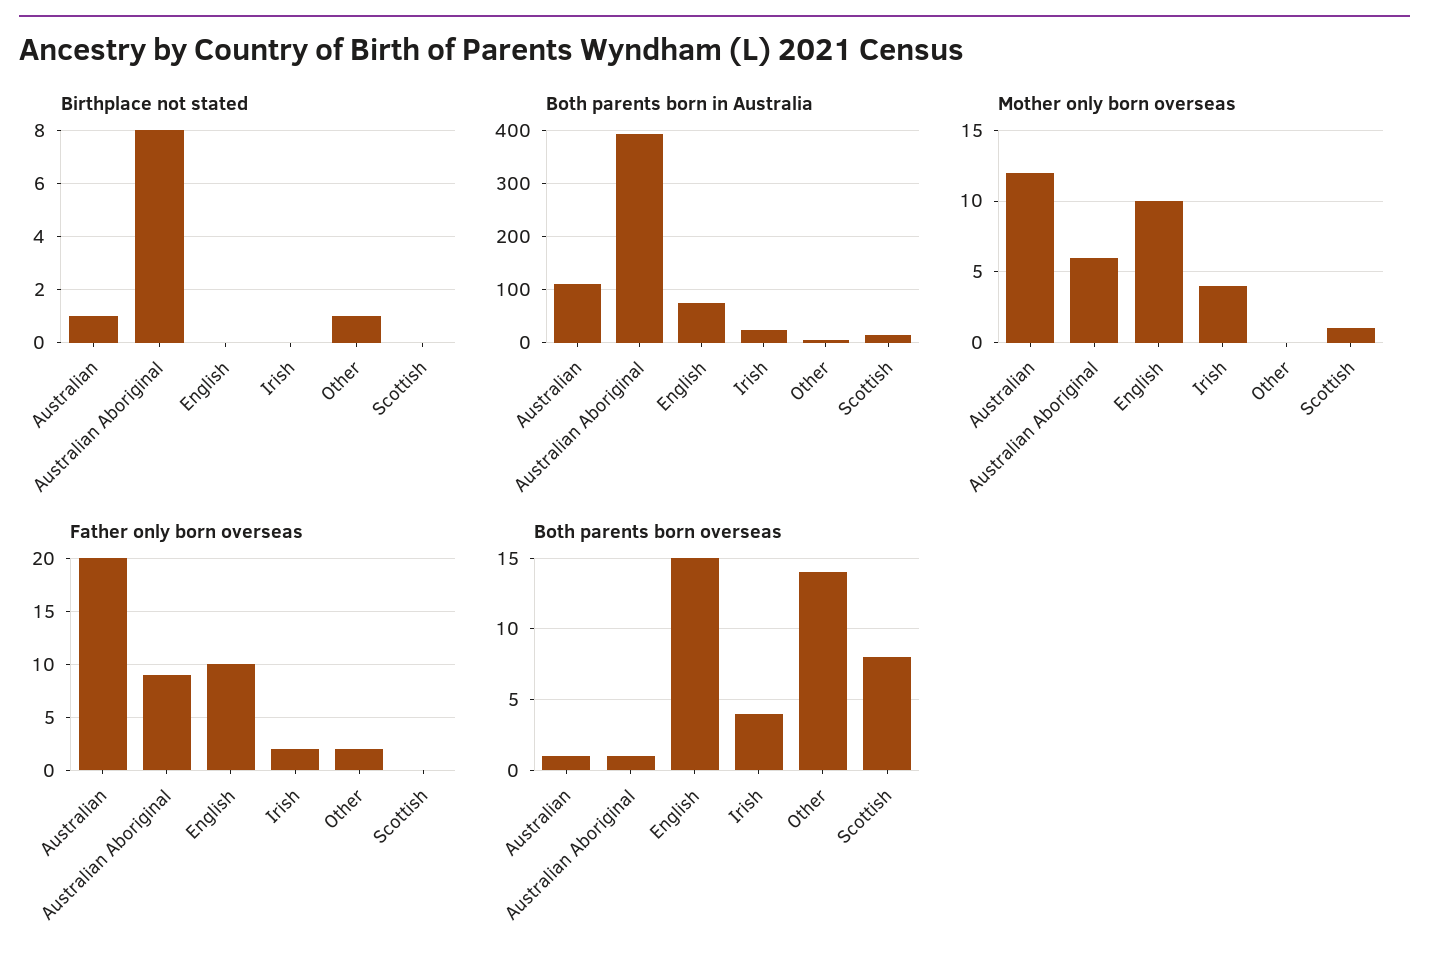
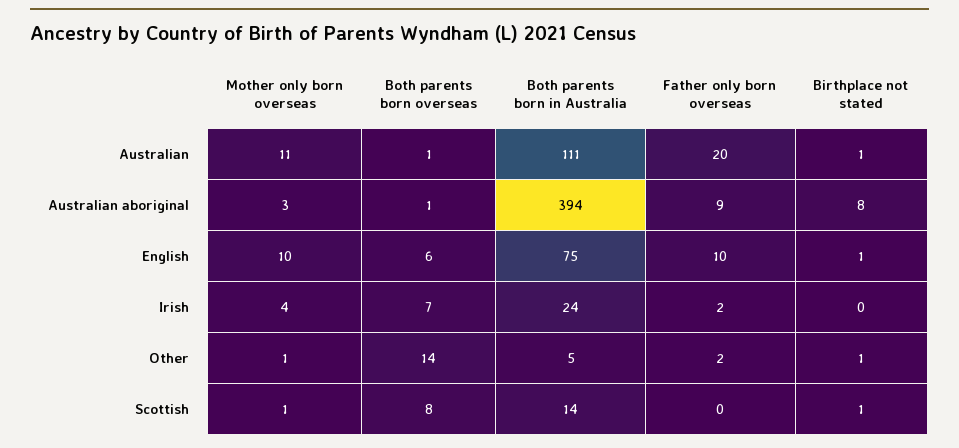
Birthplace not stated, English: 0 -> 1
Birthplace not stated, Scottish: 0 -> 1
Mother only born overseas, Australian: 12 -> 11
Mother only born overseas, Australian Aboriginal: 6 -> 3
Mother only born overseas, Other: 0 -> 1
Both parents born overseas, English: 15 -> 6
Both parents born overseas, Irish: 4 -> 7

